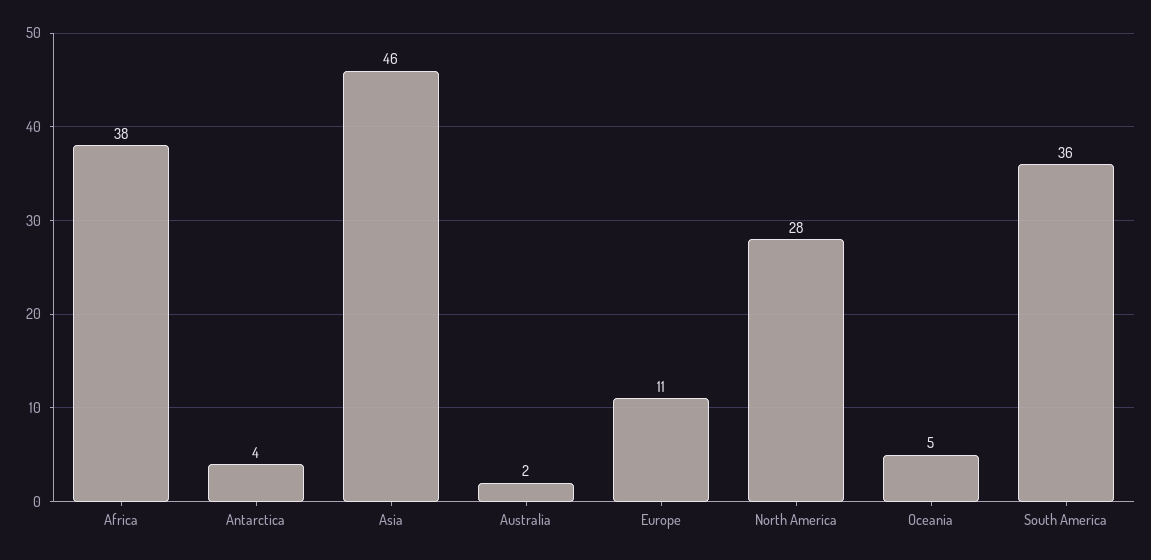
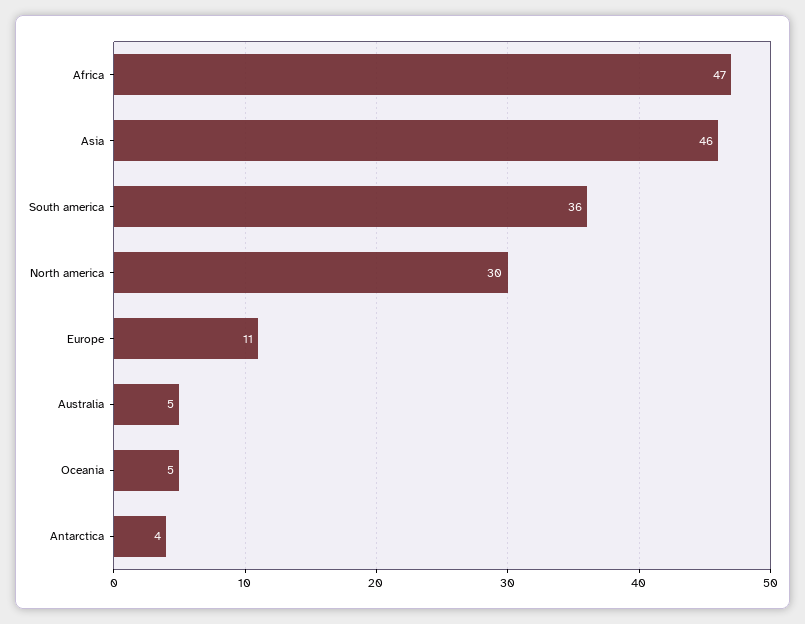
Africa: 38 -> 47
Australia: 2 -> 5
North America: 28 -> 30

